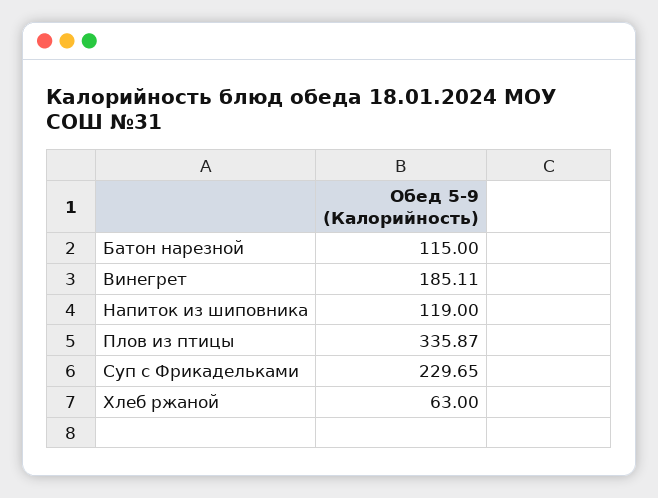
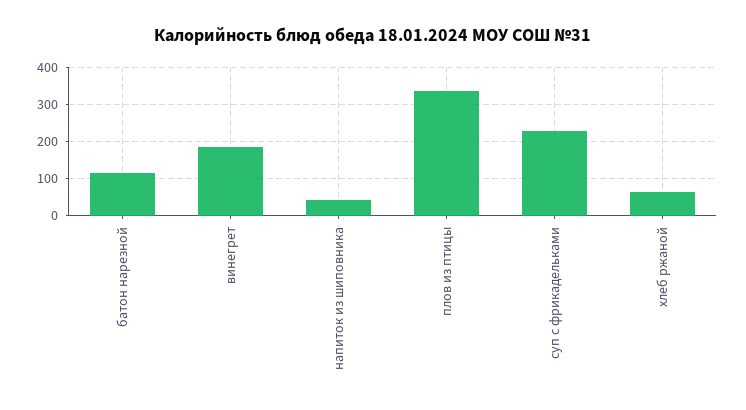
Напиток из шиповника: 119 -> 40

